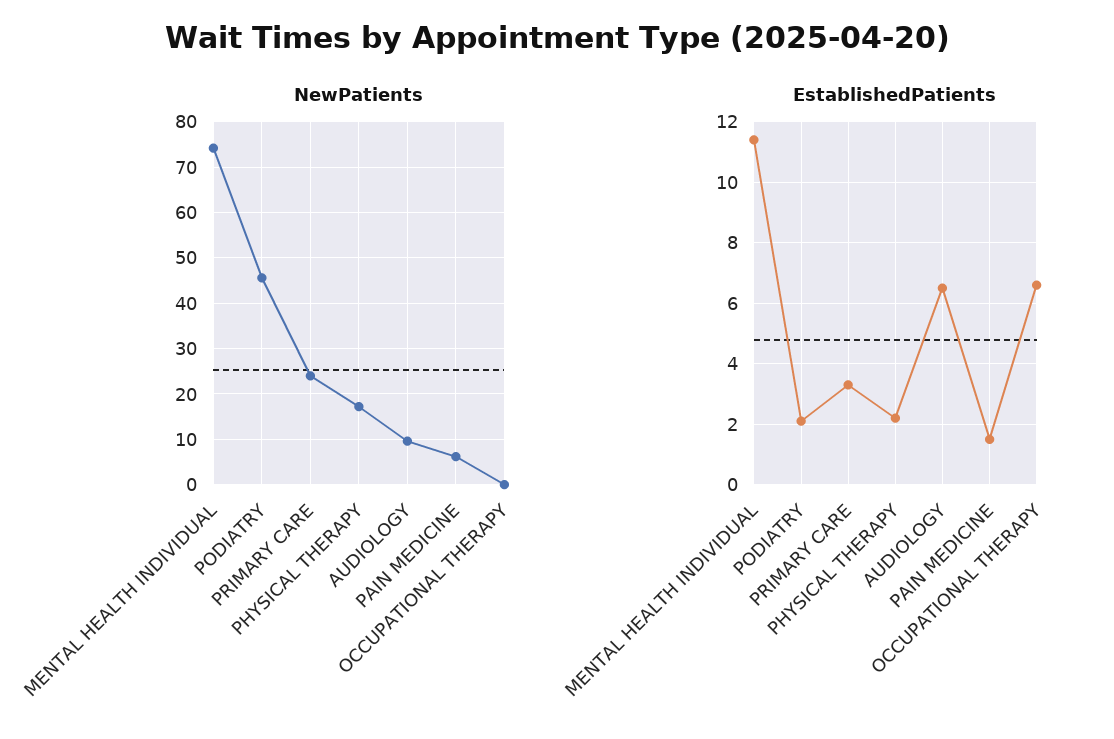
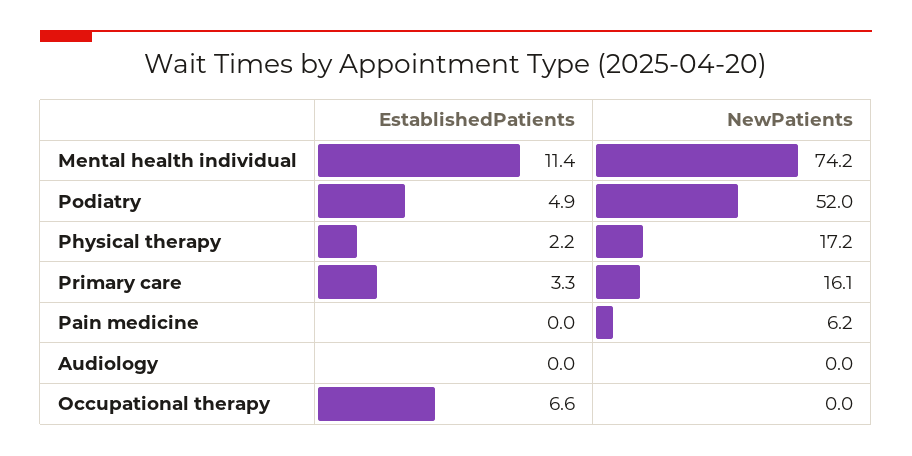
NewPatients, PODIATRY: 46 -> 52
NewPatients, PRIMARY CARE: 24 -> 16.1
NewPatients, AUDIOLOGY: 10 -> 0
EstablishedPatients, PODIATRY: 2 -> 4.9
EstablishedPatients, AUDIOLOGY: 6.5 -> 0
EstablishedPatients, PAIN MEDICINE: 1.5 -> 0

